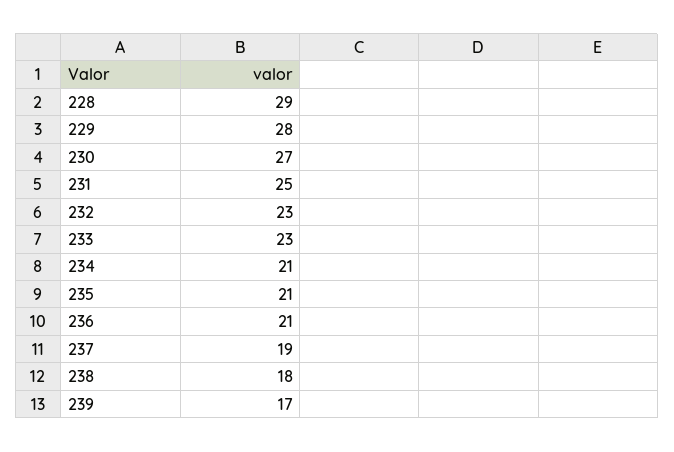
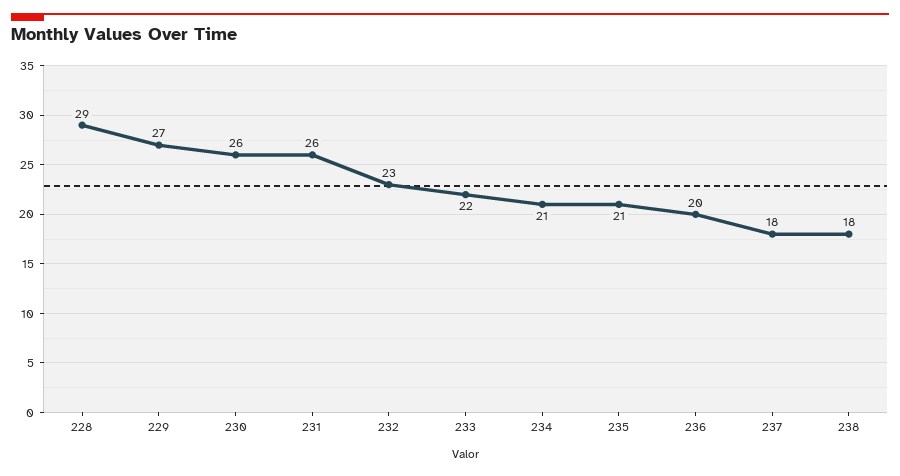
229: 28 -> 27
230: 27 -> 26
231: 25 -> 26
233: 23 -> 22
236: 21 -> 20
237: 19 -> 18
239: 17 -> none

